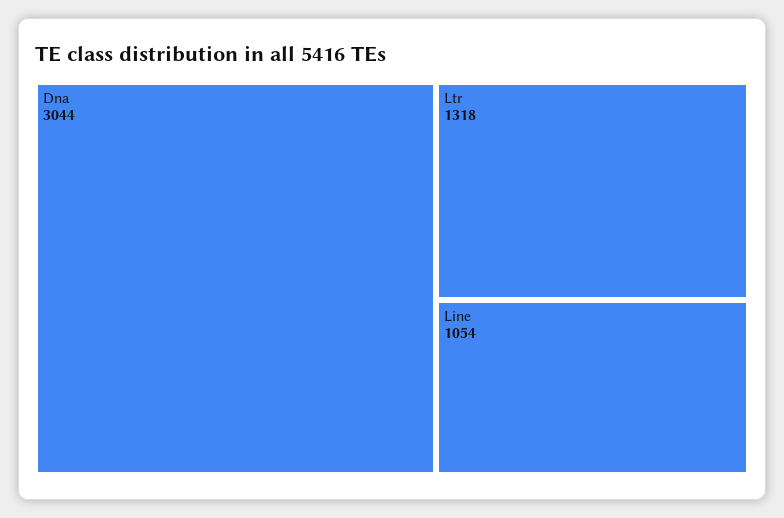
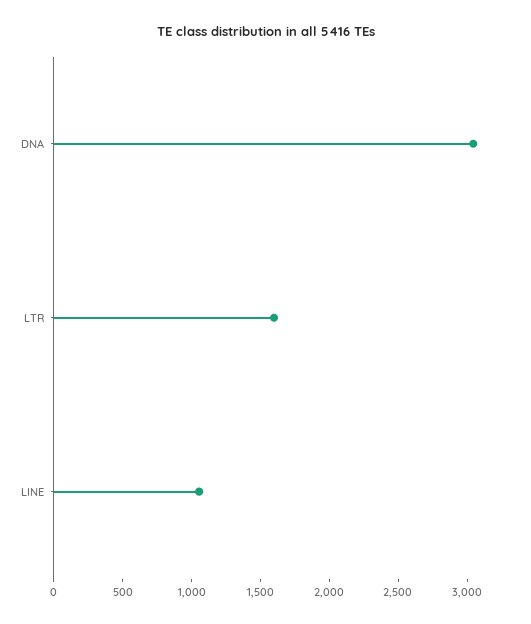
Ltr: 1318 -> 1600

